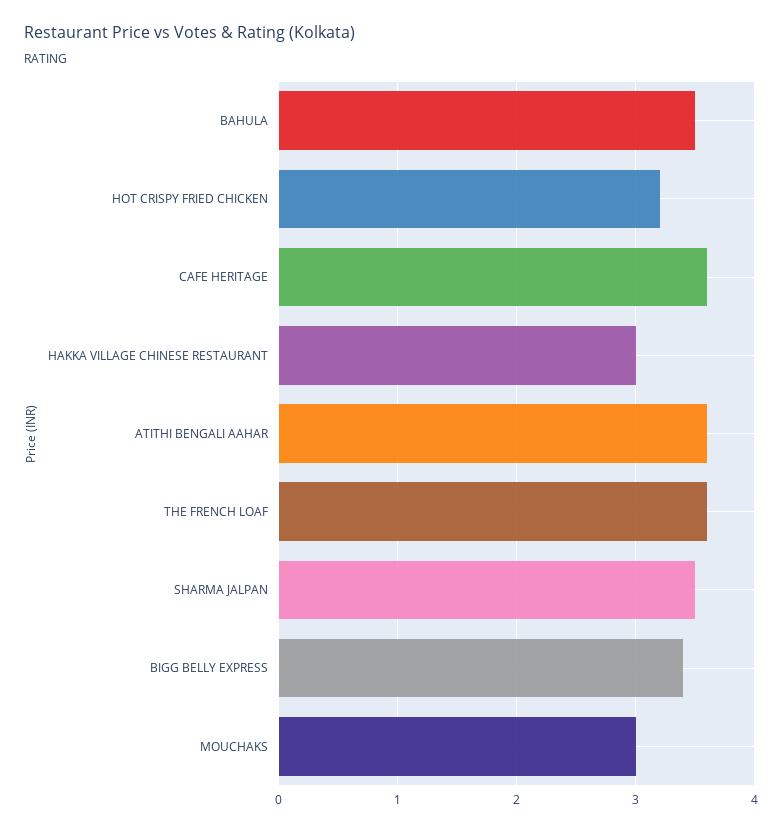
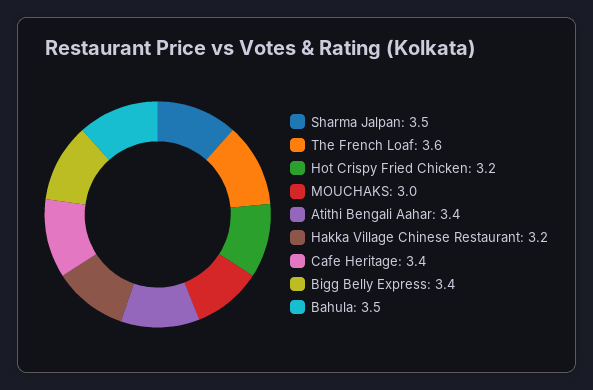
CAFE HERITAGE: 3.6 -> 3.4
HAKKA VILLAGE CHINESE RESTAURANT: 3 -> 3.2
ATITHI BENGALI AAHAR: 3.6 -> 3.4

